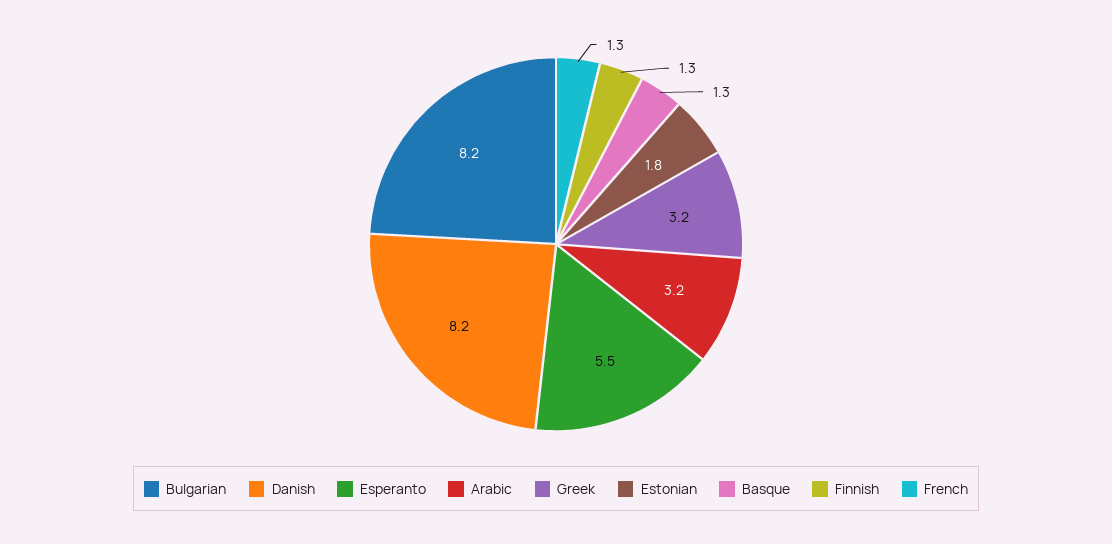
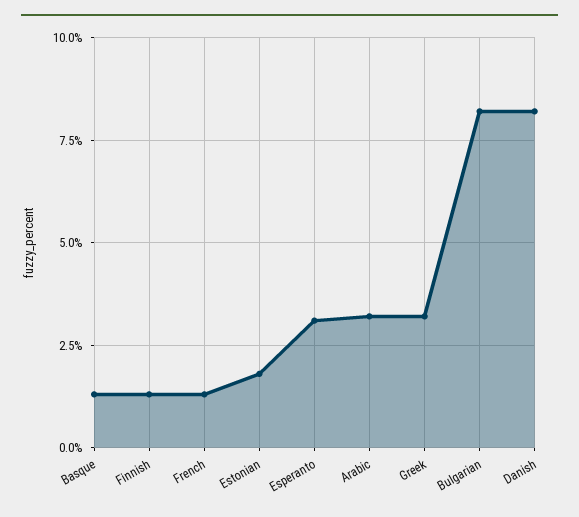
Esperanto: 5.5 -> 3

